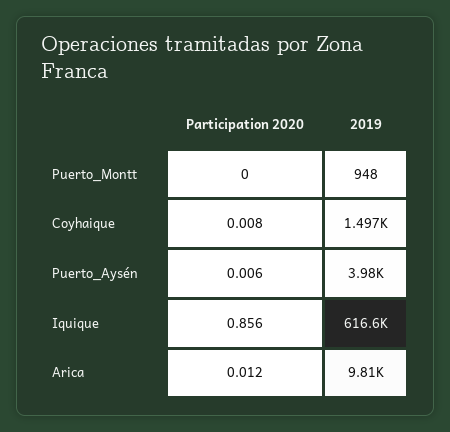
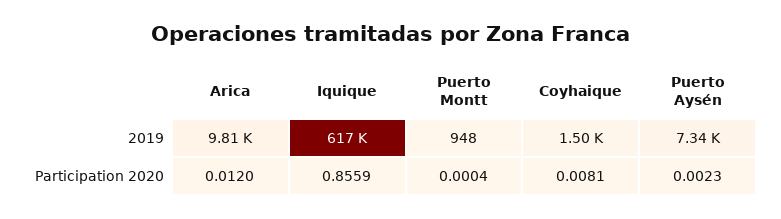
Participation 2020, Puerto_Aysén: 0.006 -> 0.0023
2019, Puerto_Aysén: 3980 -> 7340

